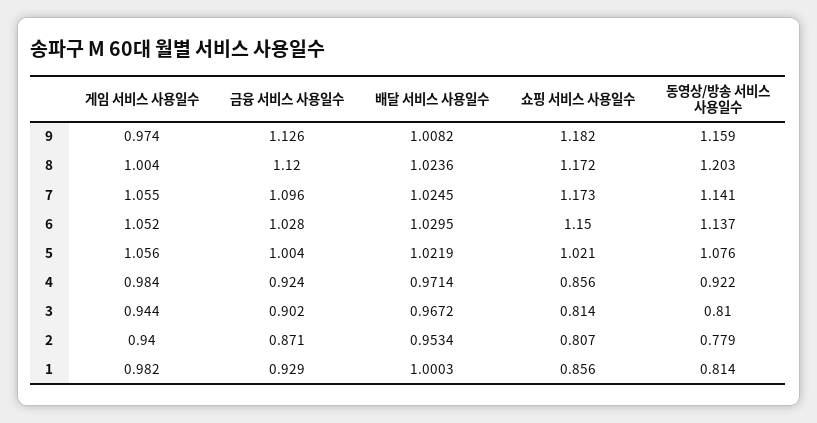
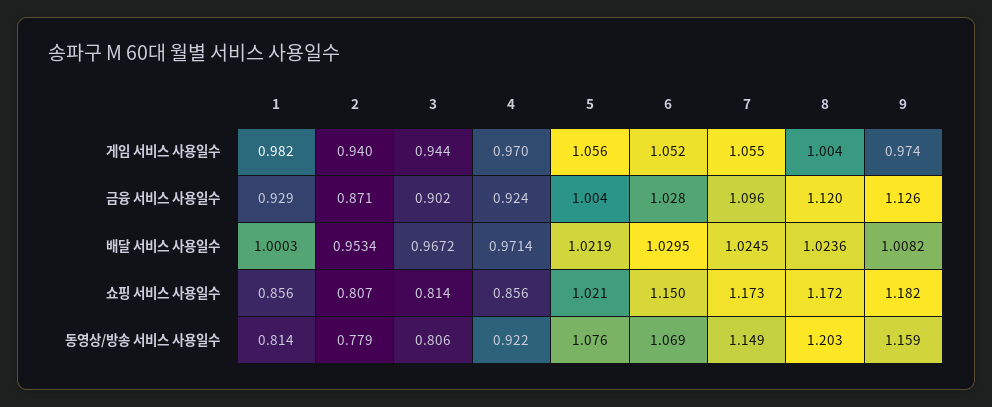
동영상/방송 서비스 사용일수, 7: 1.141 -> 1.149
동영상/방송 서비스 사용일수, 6: 1.137 -> 1.069
게임 서비스 사용일수, 4: 0.984 -> 0.97
동영상/방송 서비스 사용일수, 3: 0.81 -> 0.806

